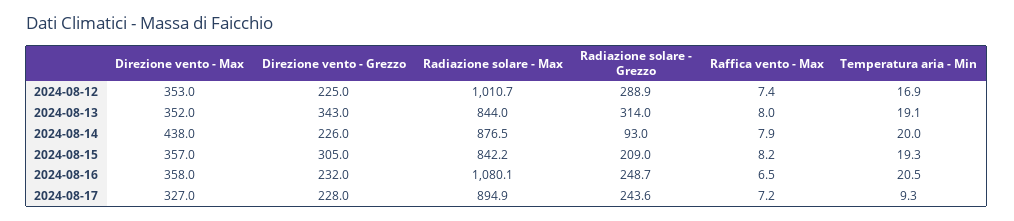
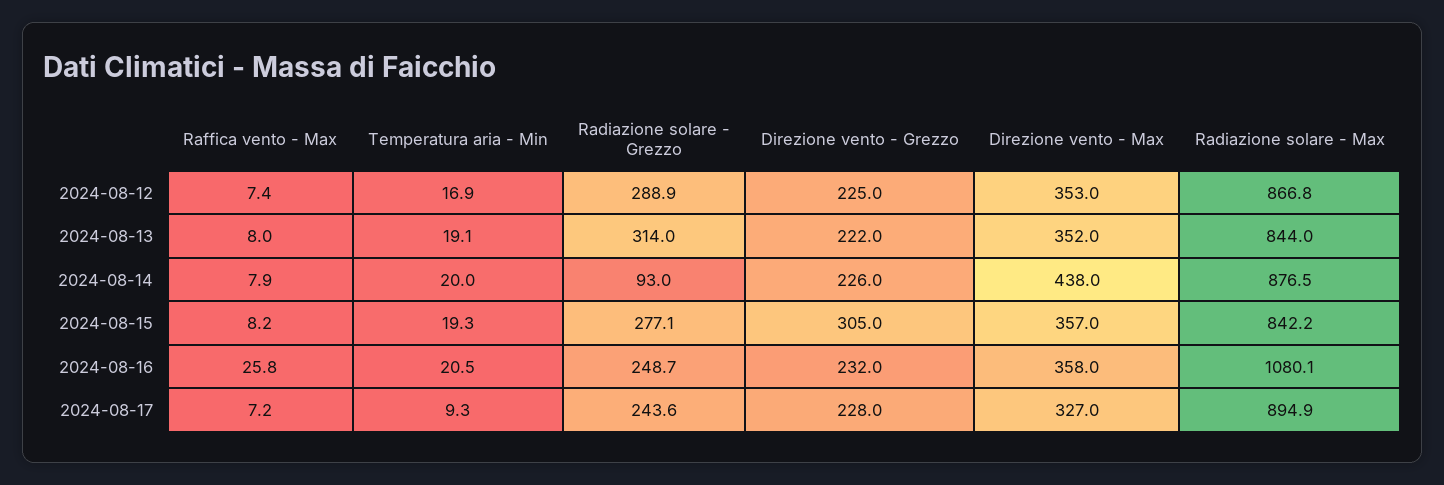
Radiazione solare - Max, 2024-08-12: 1010.7 -> 866.8
Direzione vento - Grezzo, 2024-08-13: 343 -> 222
Radiazione solare - Grezzo, 2024-08-15: 209 -> 277.1
Raffica vento - Max, 2024-08-16: 6.5 -> 25.8

